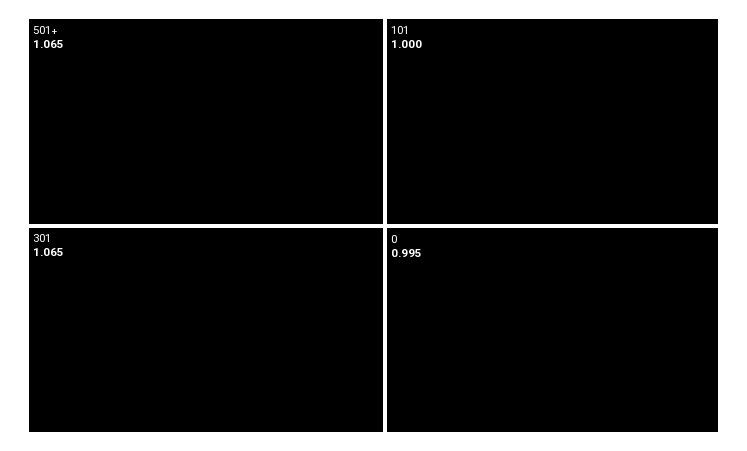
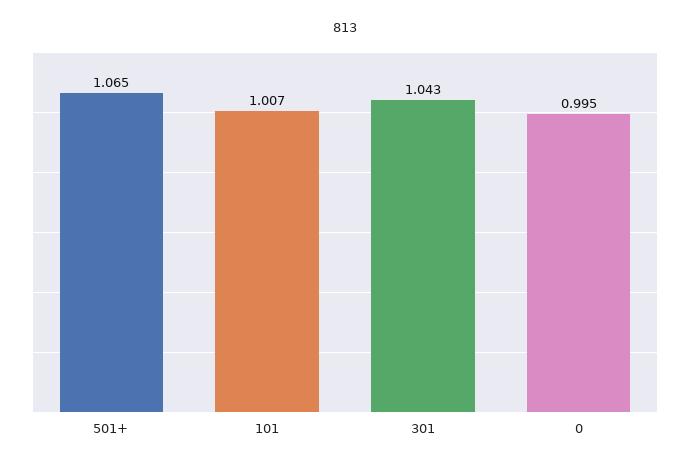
301: 1.065 -> 1.043
101: 1 -> 1.007

